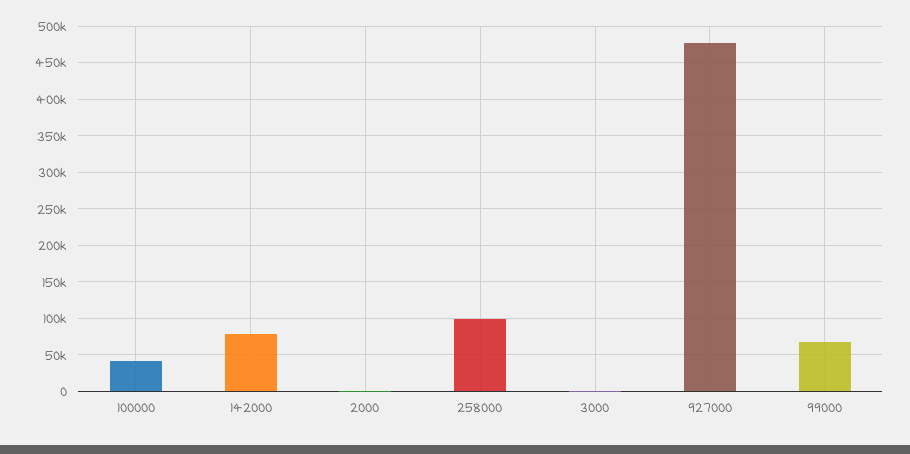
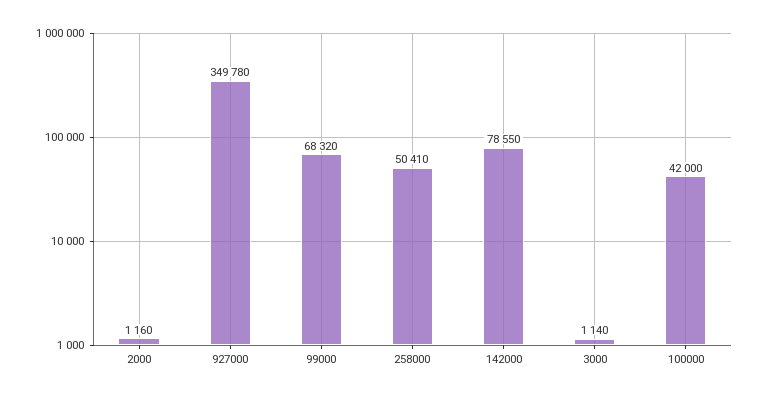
258000: 100000 -> 50410
927000: 480000 -> 349780

